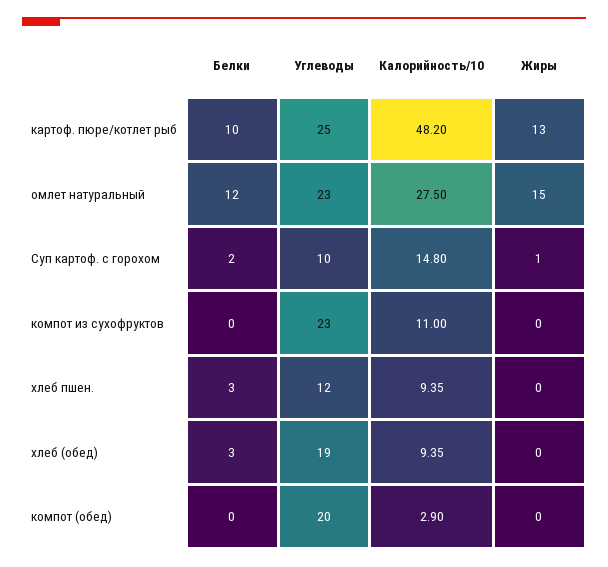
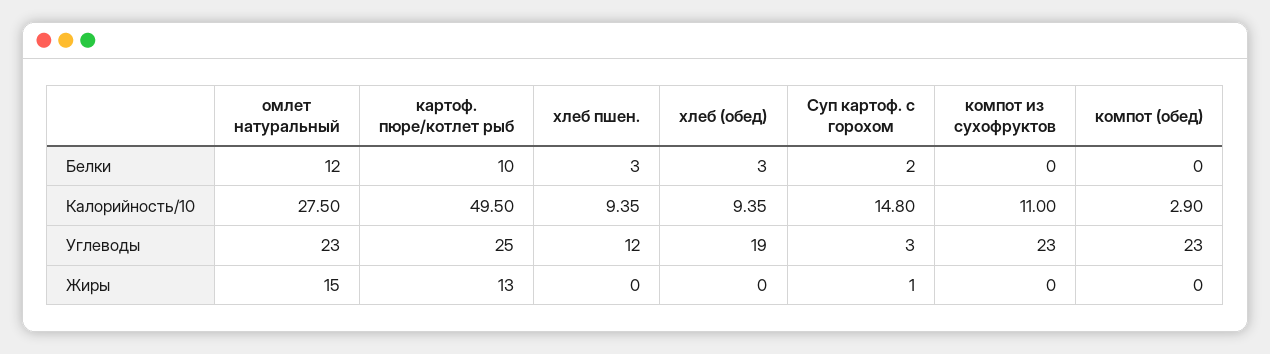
Калорийность/10, картоф. пюре/котлет рыб: 48.2 -> 49.5
Углеводы, Суп картоф. с горохом: 10 -> 3
Углеводы, компот (обед): 20 -> 23

